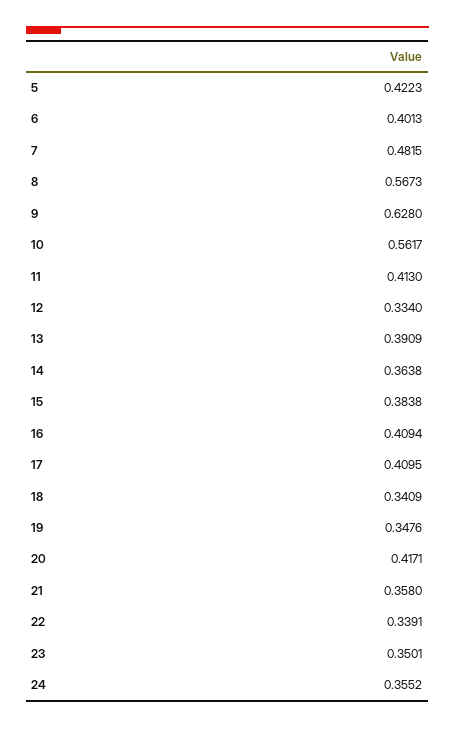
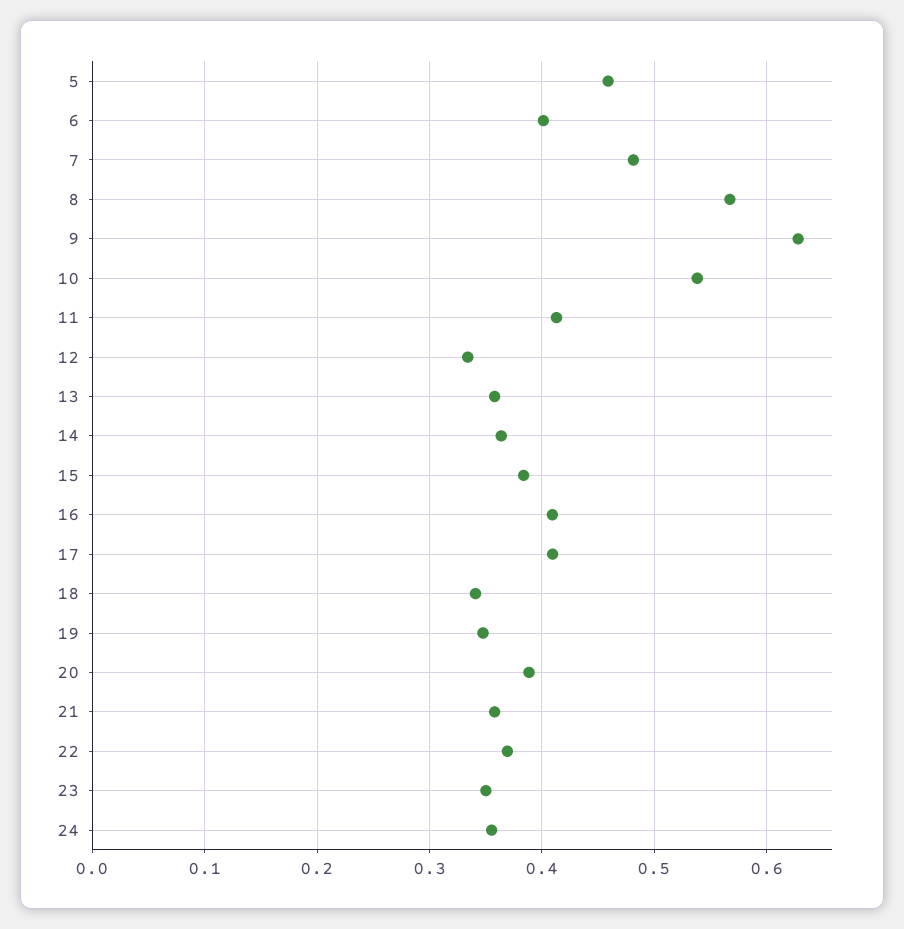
5: 0.4223 -> 0.46
10: 0.5617 -> 0.54
13: 0.3909 -> 0.36
20: 0.4171 -> 0.39
22: 0.3391 -> 0.37

